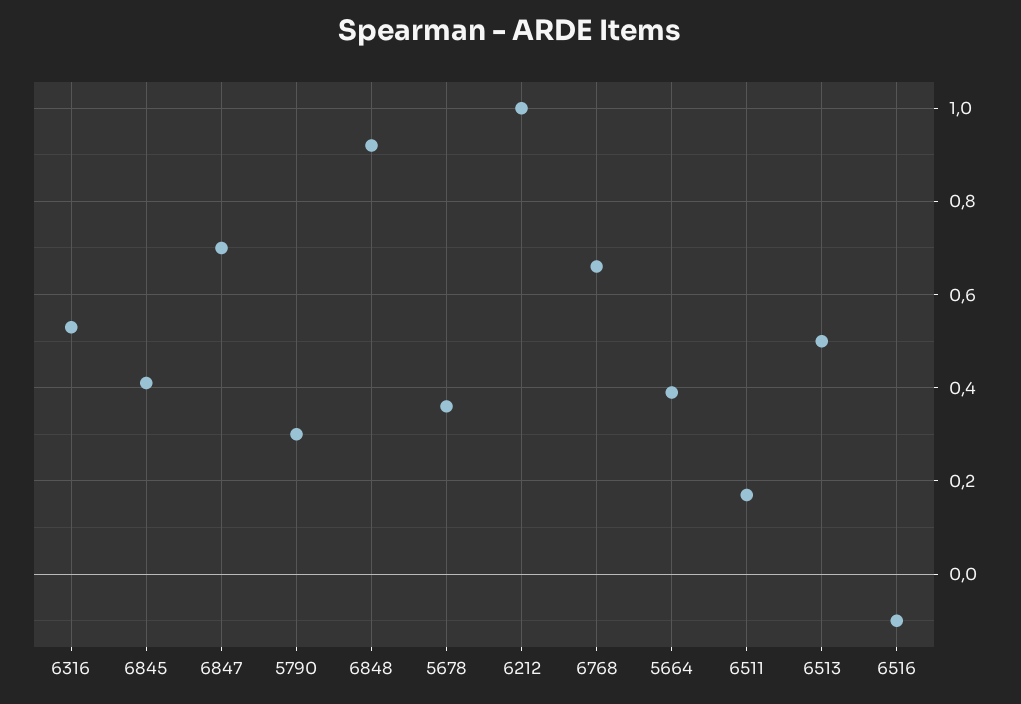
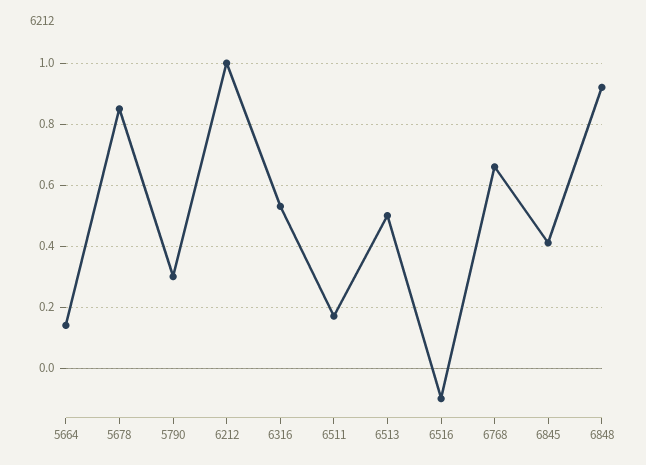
6847: 0.7 -> none
5678: 0.35 -> 0.85
5664: 0.4 -> 0.15

